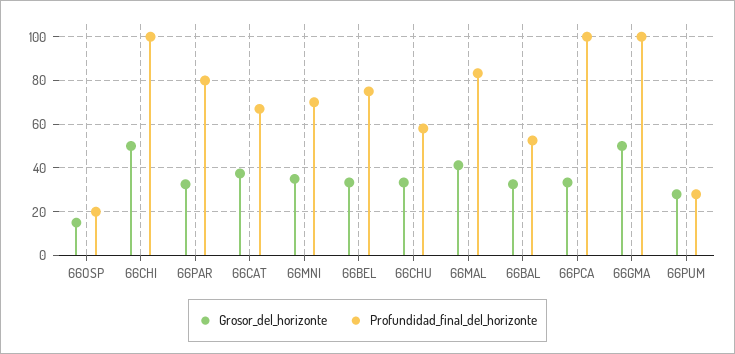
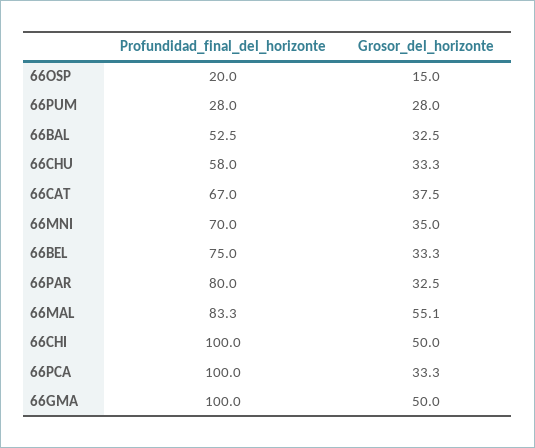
Grosor_del_horizonte, 66MAL: 40 -> 55.1

